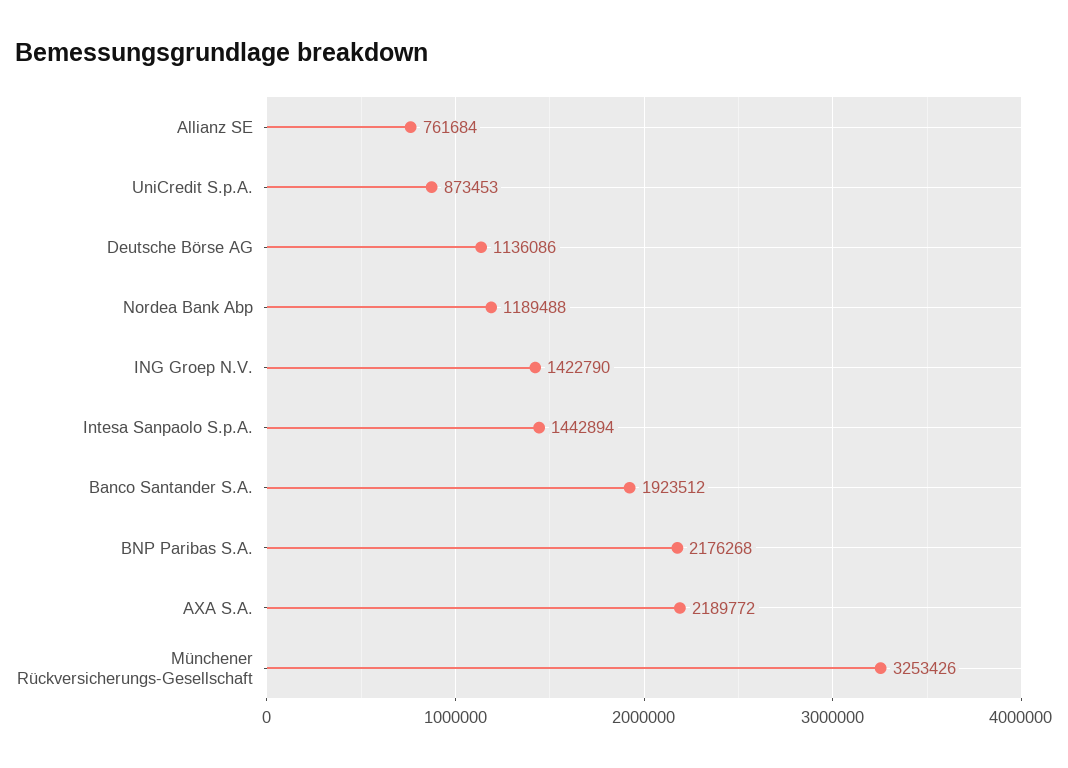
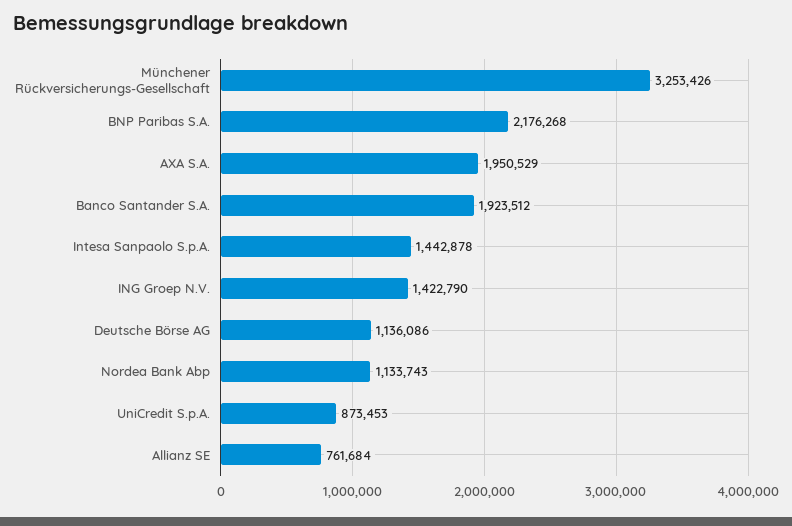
Nordea Bank Abp: 1189488 -> 1133743
Intesa Sanpaolo S.p.A.: 1442894 -> 1442878
AXA S.A.: 2189772 -> 1950529

